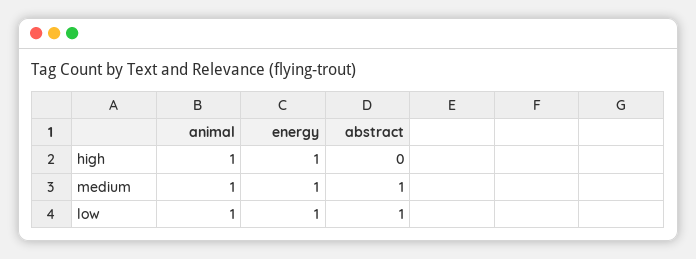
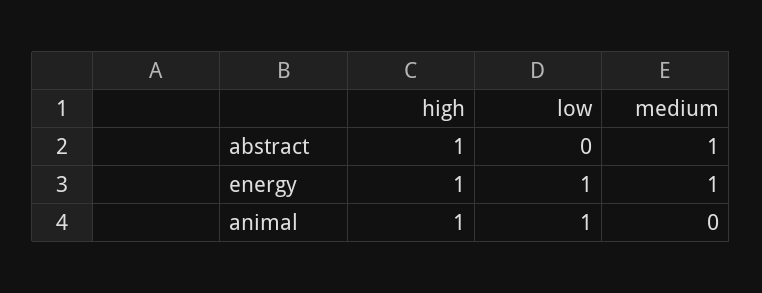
abstract, high: 0 -> 1
animal, medium: 1 -> 0
abstract, low: 1 -> 0

